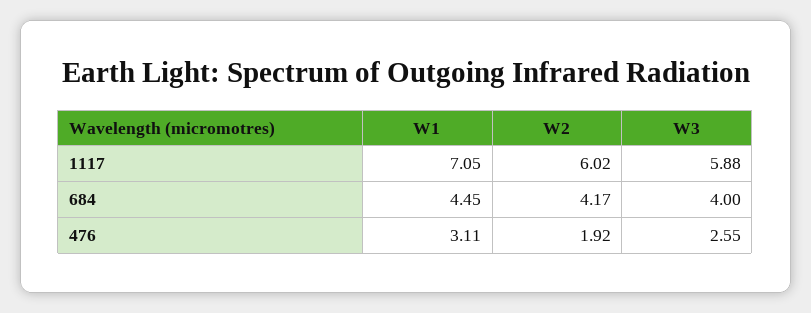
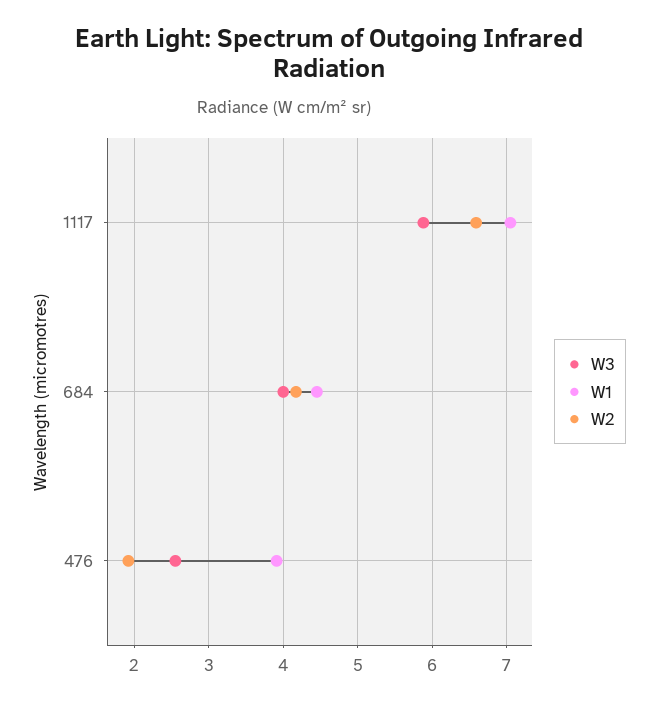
W2, 1117: 6.02 -> 6.6
W1, 476: 3.11 -> 3.9

